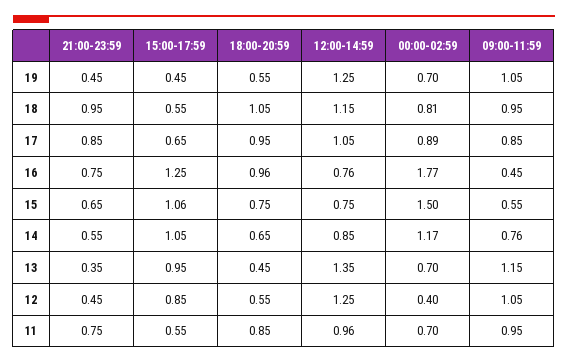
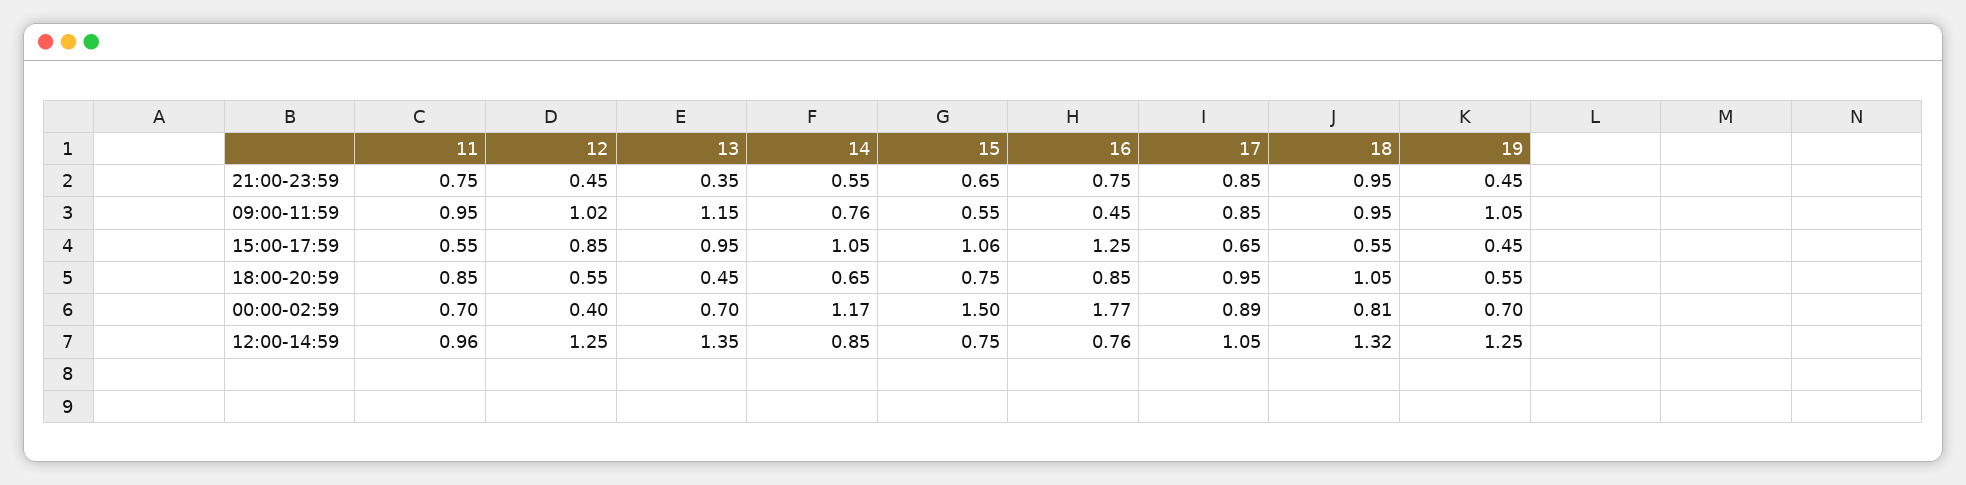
12:00-14:59, 18: 1.15 -> 1.32
18:00-20:59, 16: 0.96 -> 0.85
09:00-11:59, 12: 1.05 -> 1.02

